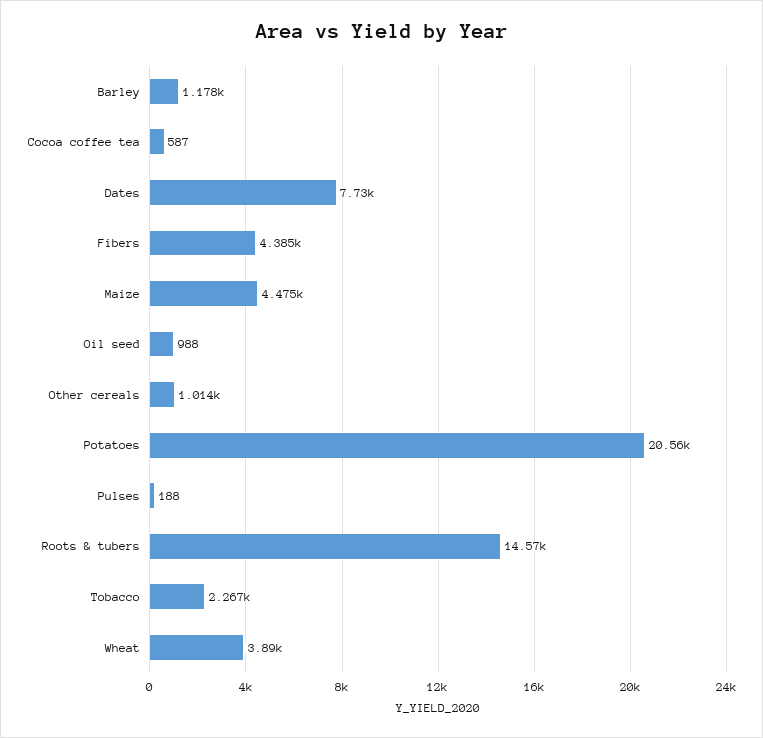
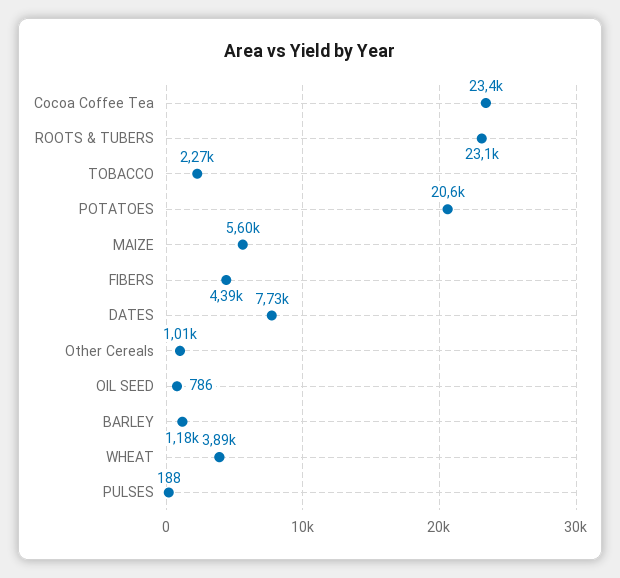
Cocoa coffee tea: 587 -> 23400
Maize: 4475 -> 5600
Oil seed: 988 -> 786
Roots & tubers: 14570 -> 23100

